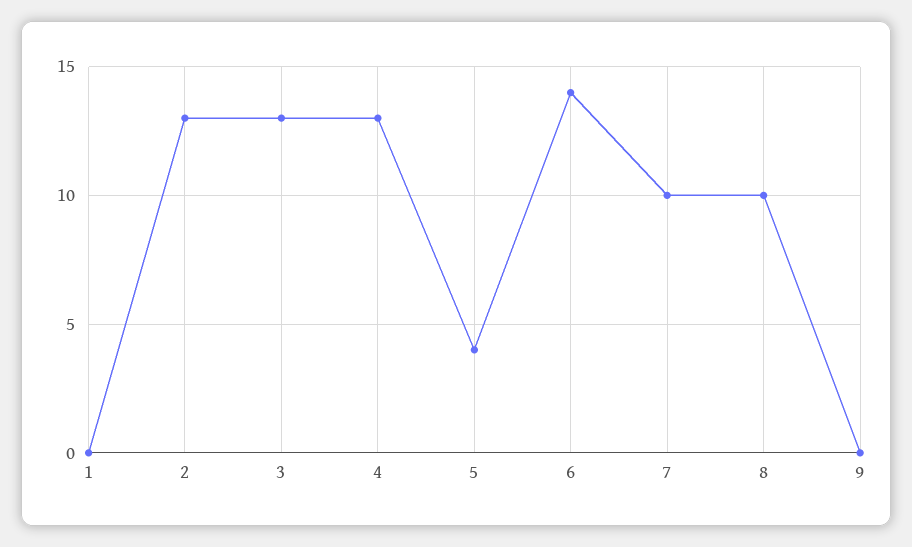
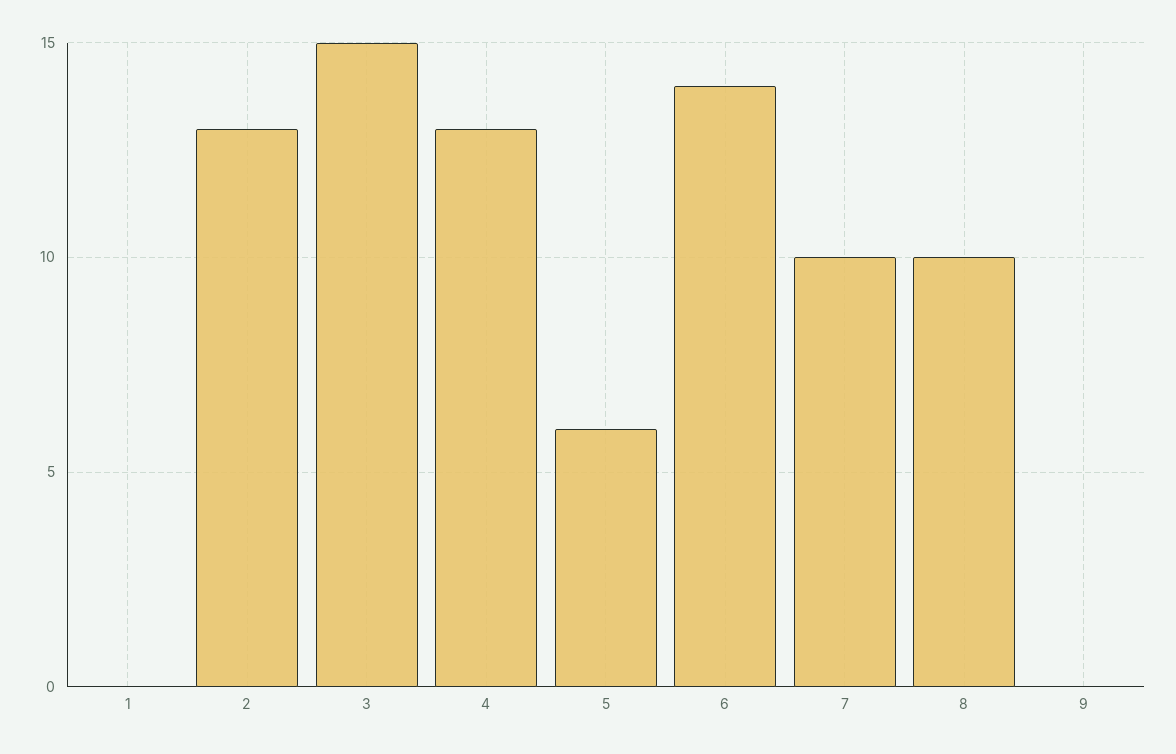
3: 13 -> 15
5: 4 -> 6

